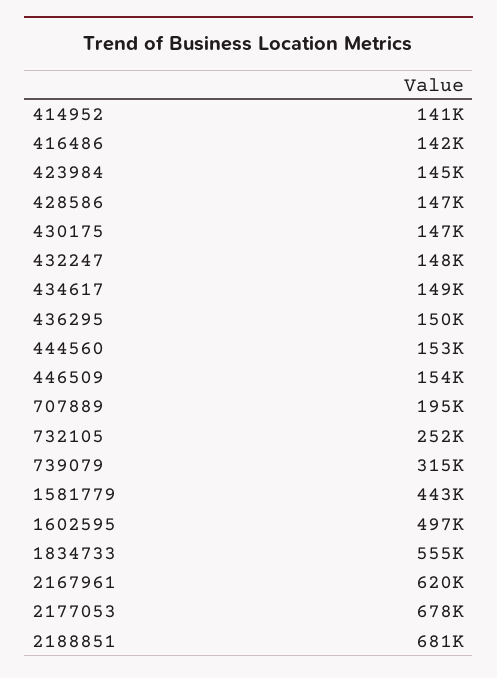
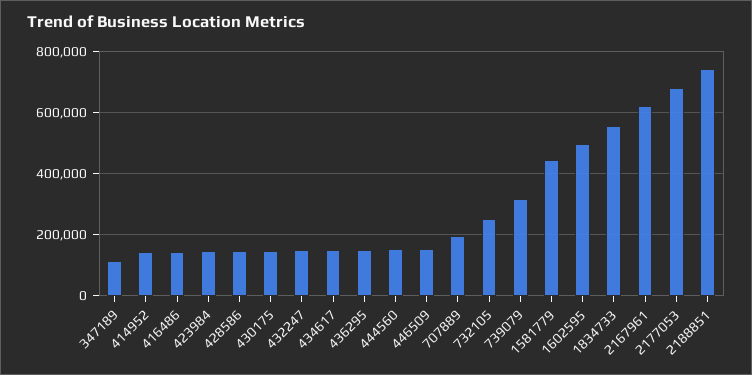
2188851: 681000 -> 740000
347189: none -> 120000

